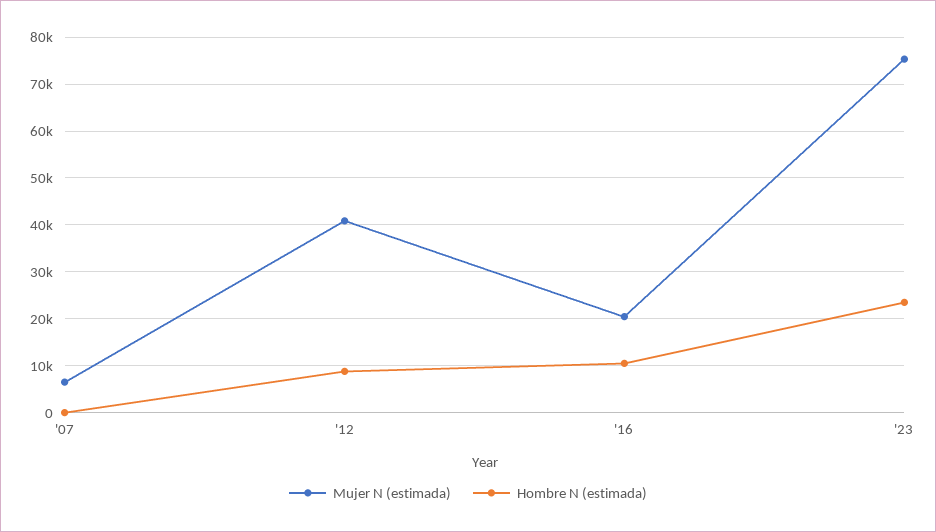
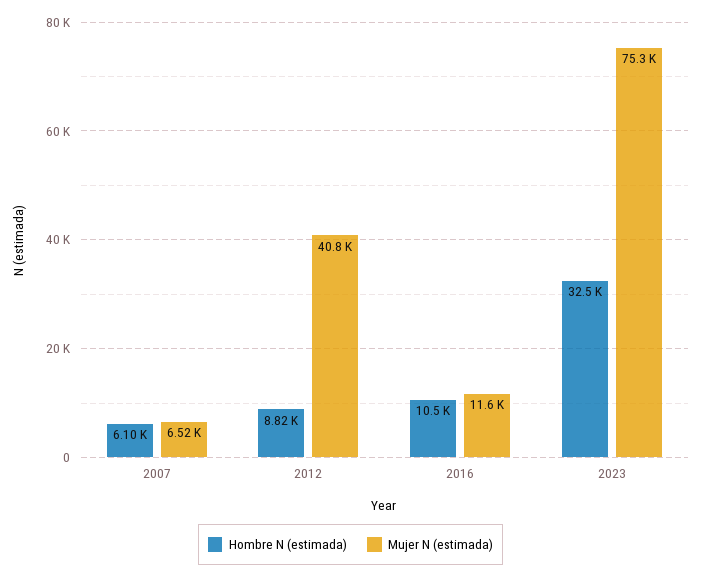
Hombre N (estimada), '07: 0 -> 6100
Mujer N (estimada), '16: 20000 -> 11600
Hombre N (estimada), '23: 24000 -> 32500

